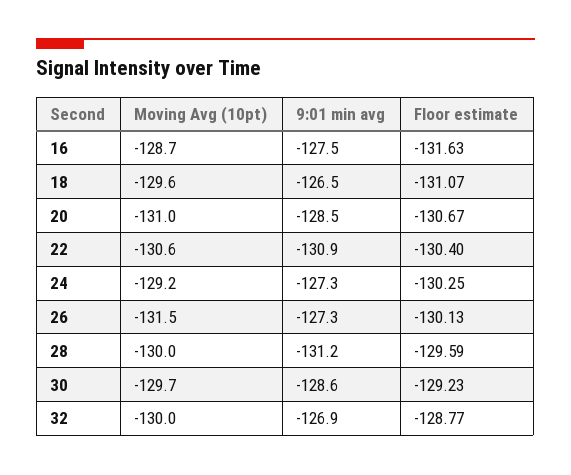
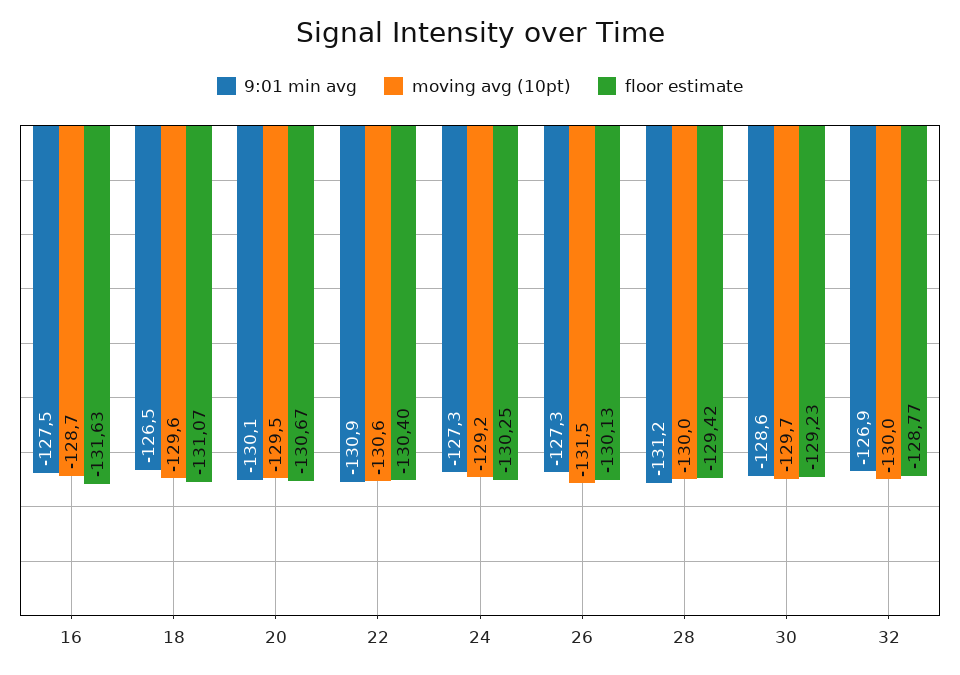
Moving Avg (10pt), 20: -131 -> -129.5
9:01 min avg, 20: -128.5 -> -130.1
Floor estimate, 28: -129.59 -> -129.42

